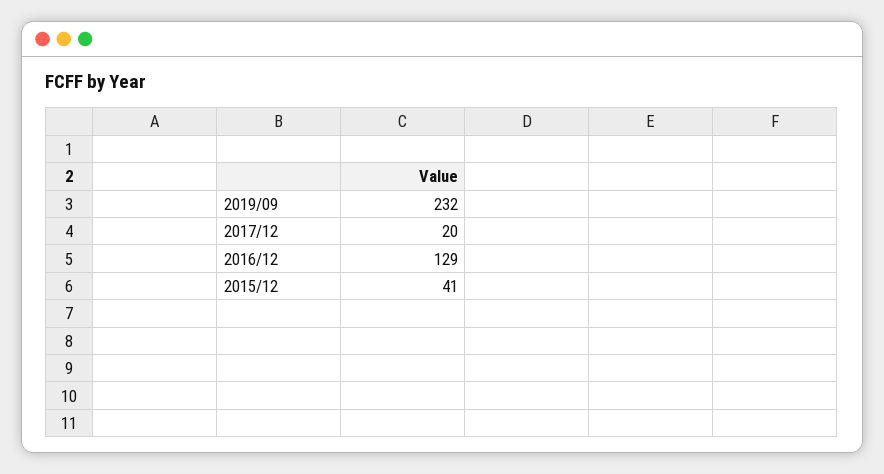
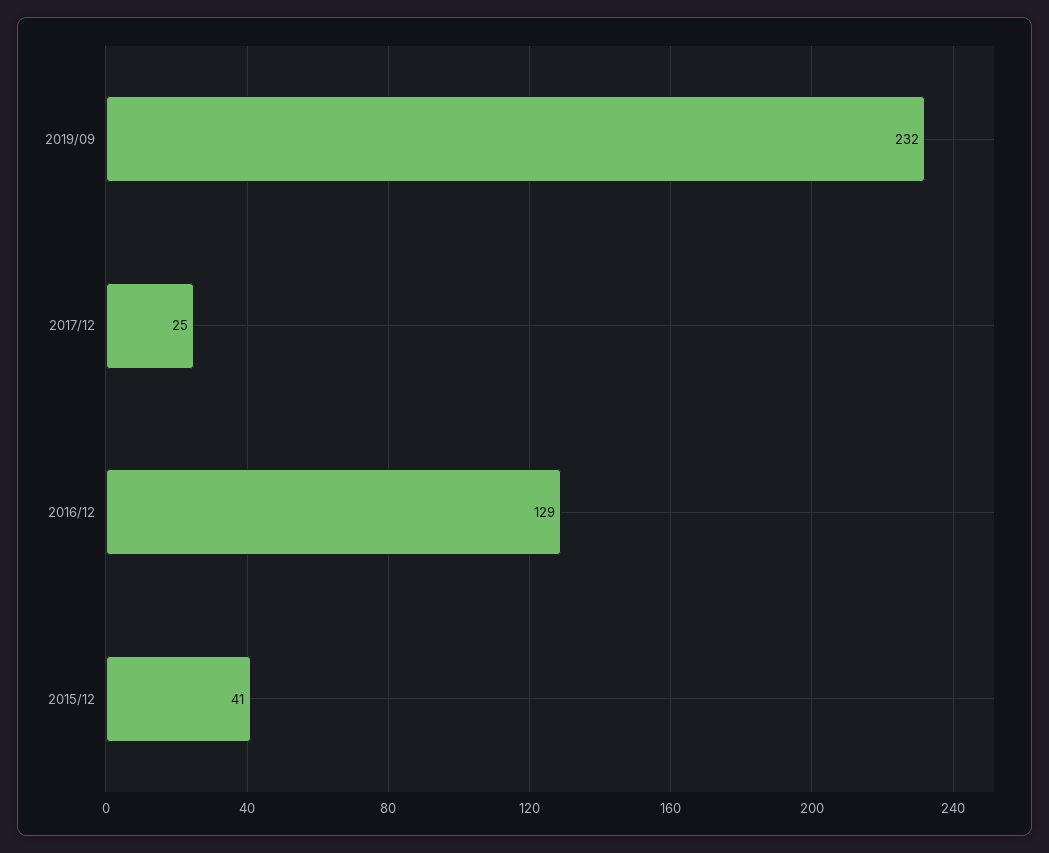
2017/12: 20 -> 25

